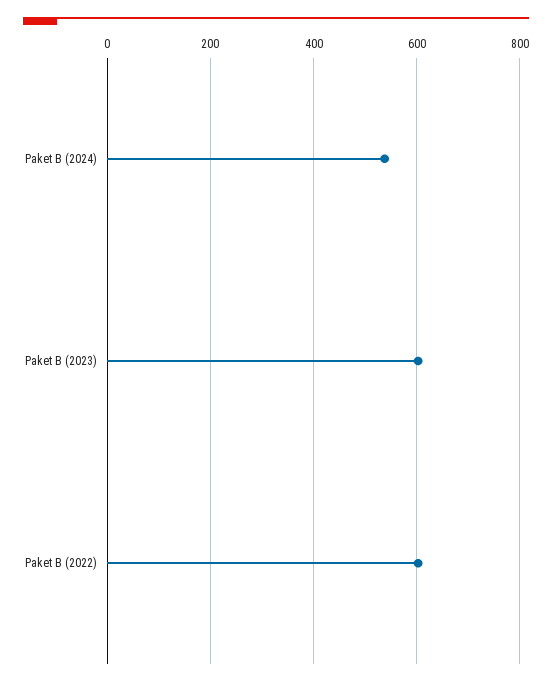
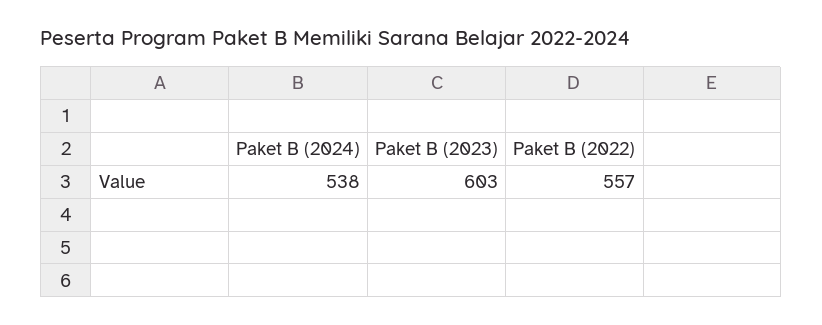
Paket B (2022): 600 -> 557

